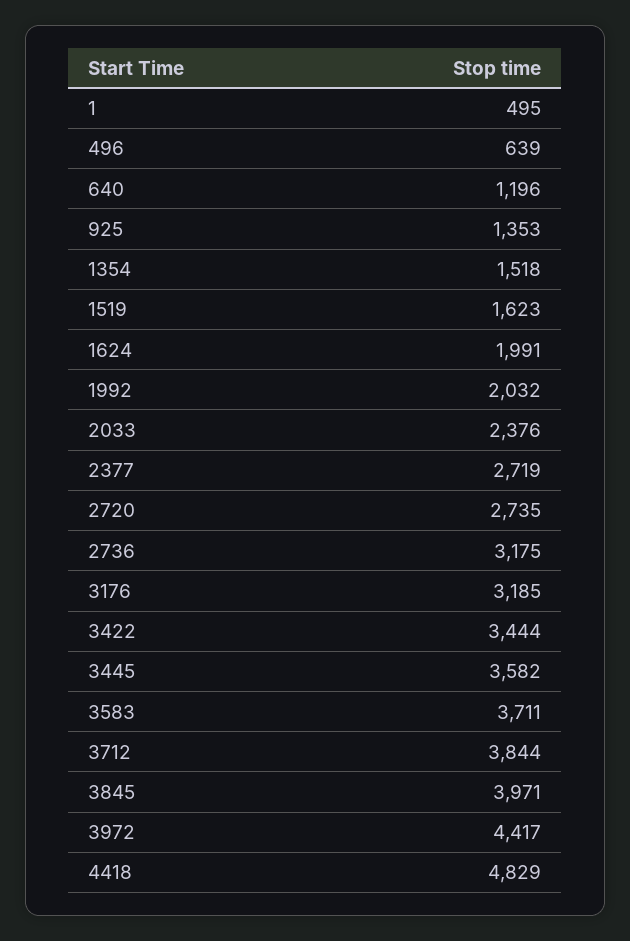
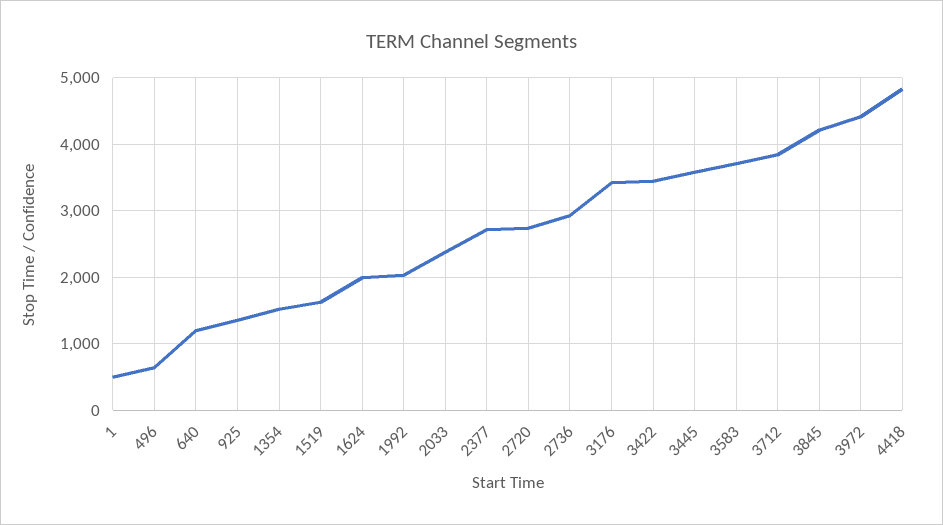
2736: 3175 -> 2900
3176: 3185 -> 3400
3845: 3971 -> 4200

